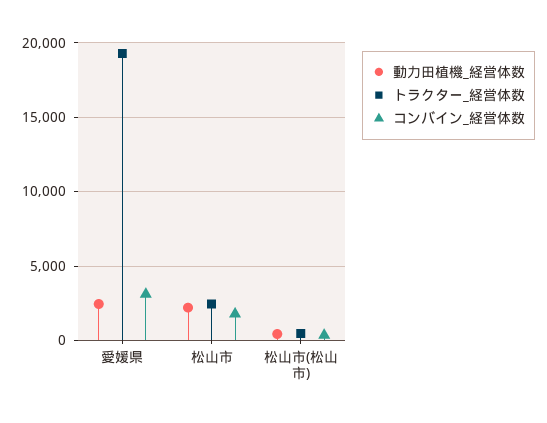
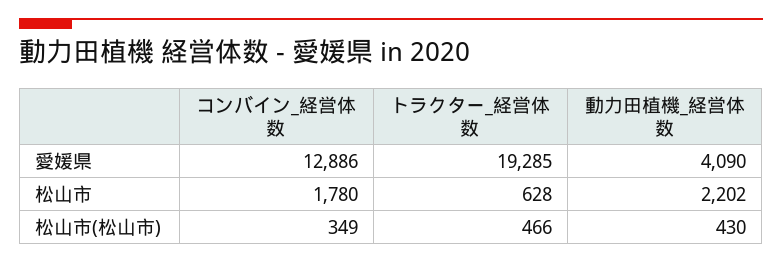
動力田植機_経営体数, 愛媛県: 2500 -> 4090
コンバイン_経営体数, 愛媛県: 3000 -> 12886
トラクター_経営体数, 松山市: 2500 -> 628

